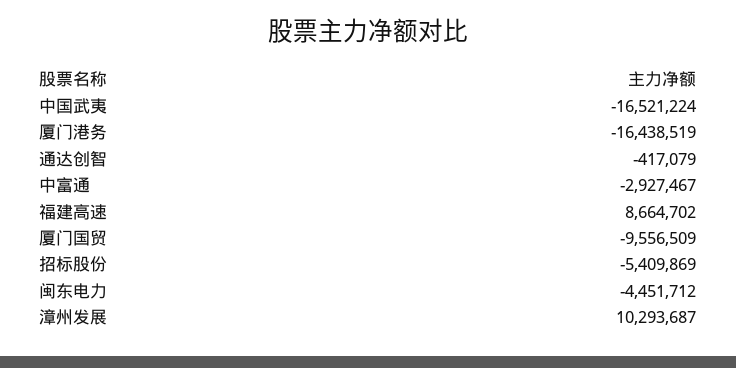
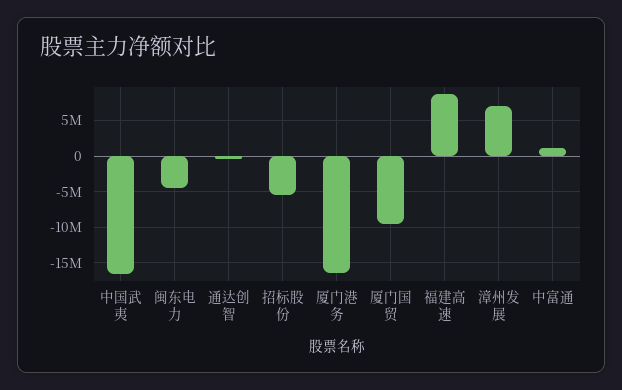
中富通: -2927467 -> 1000000
漳州发展: 10293687 -> 7000000

